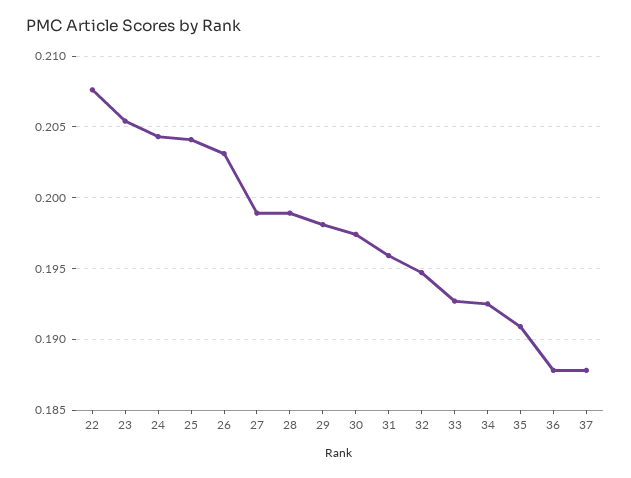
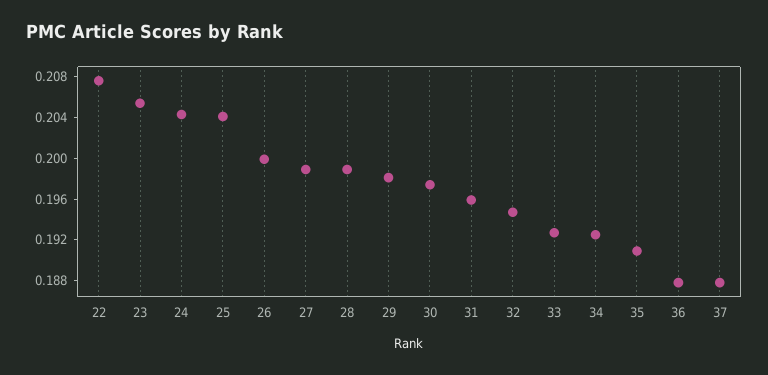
26: 0.203 -> 0.2

